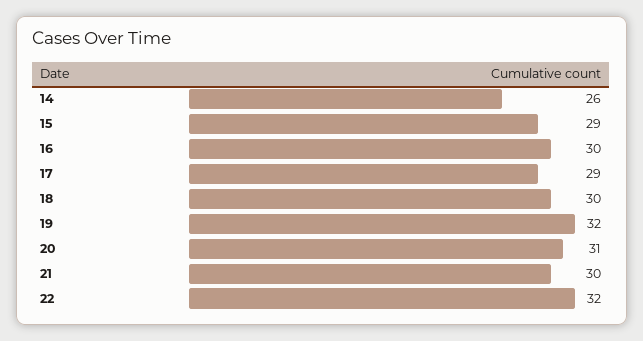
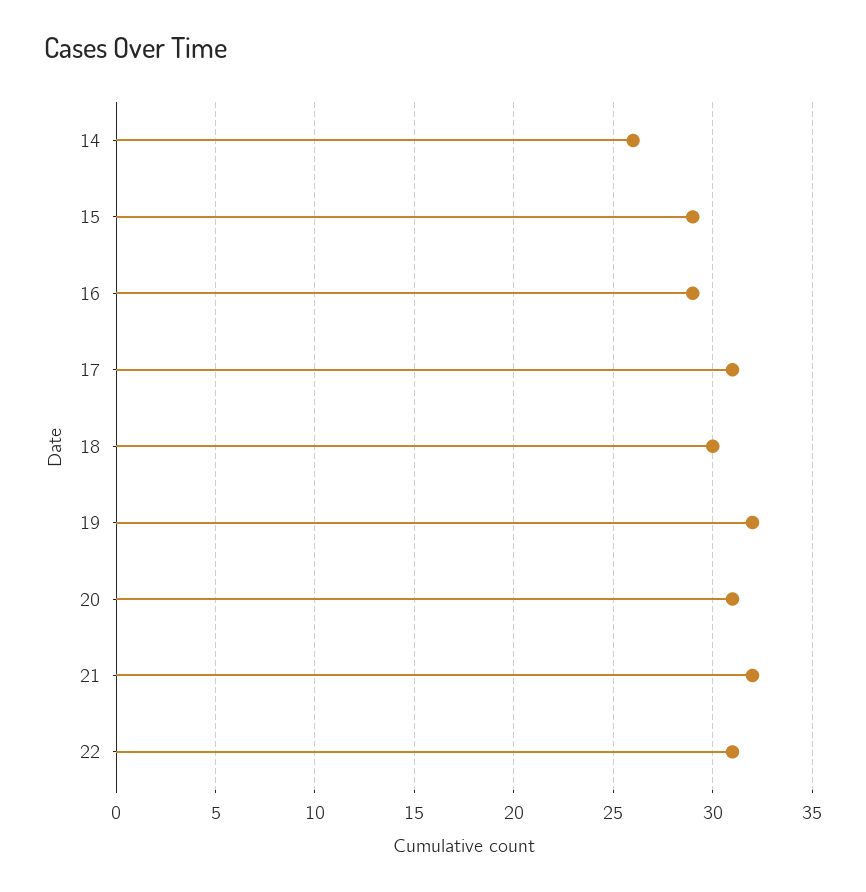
16: 30 -> 29
17: 29 -> 31
21: 30 -> 32
22: 32 -> 31

